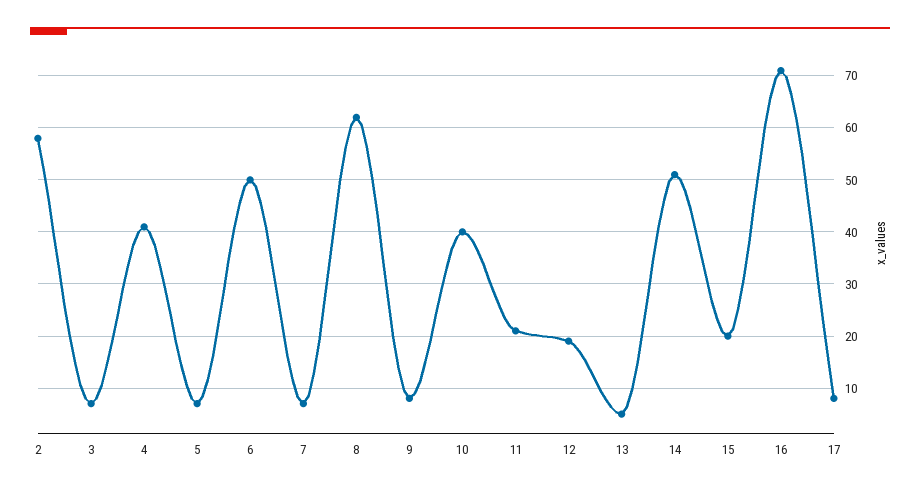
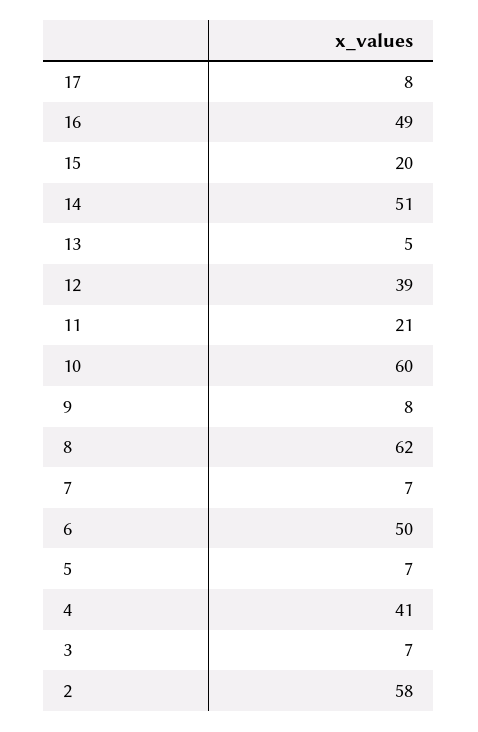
10: 40 -> 60
12: 20 -> 39
16: 70 -> 49

